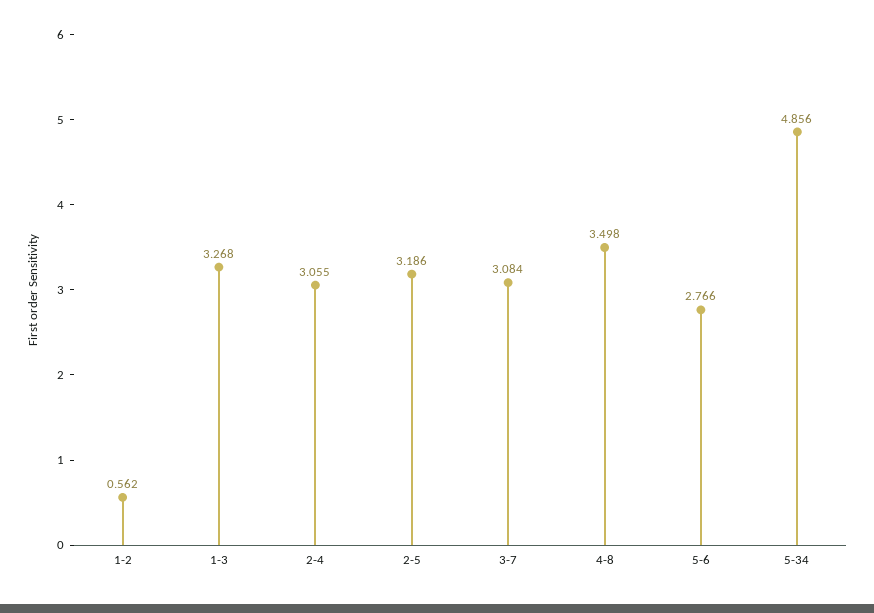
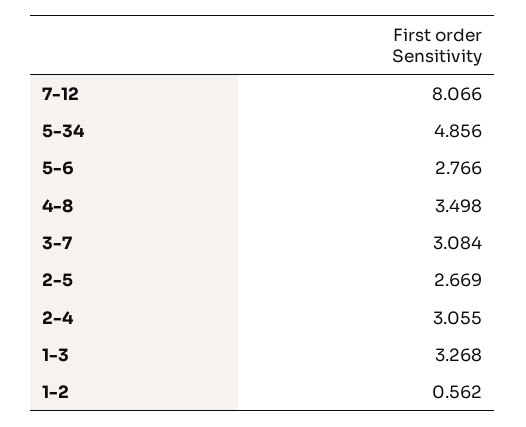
2-5: 3.186 -> 2.669
7-12: none -> 8.066

